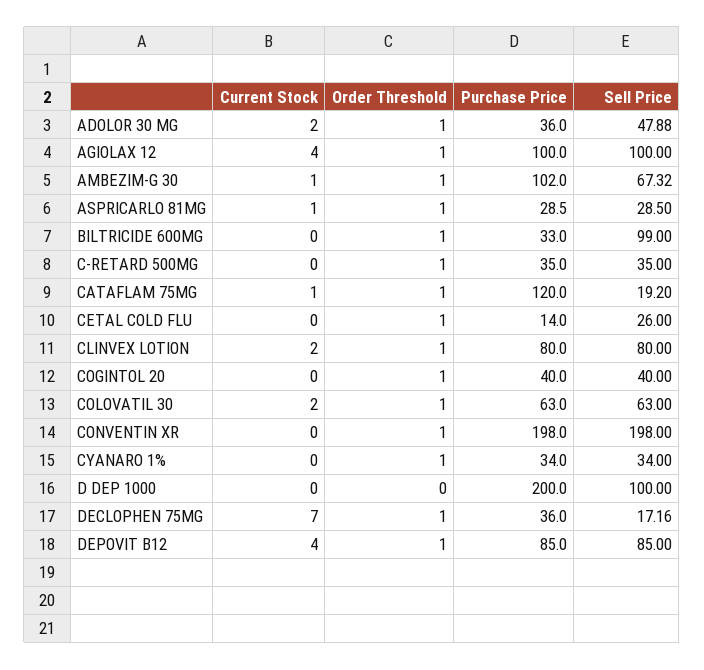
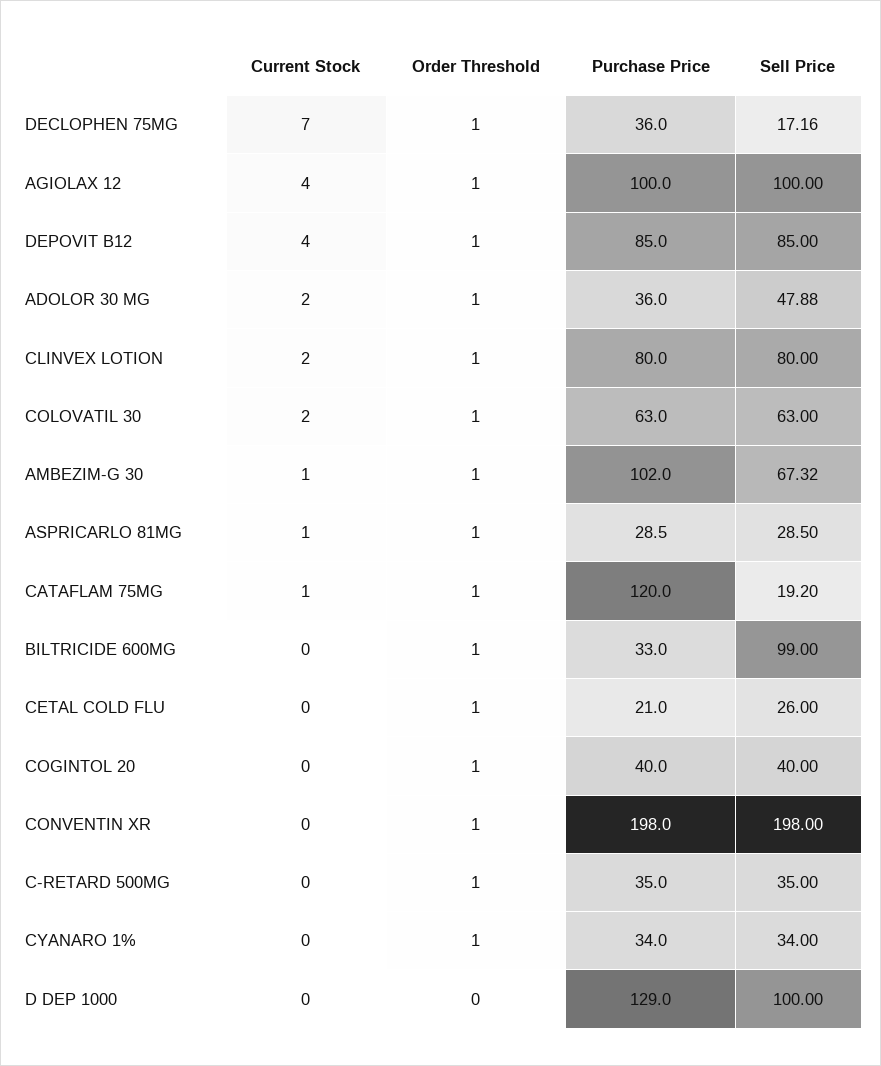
Purchase Price, CETAL COLD FLU: 14 -> 21
Purchase Price, D DEP 1000: 200 -> 129

